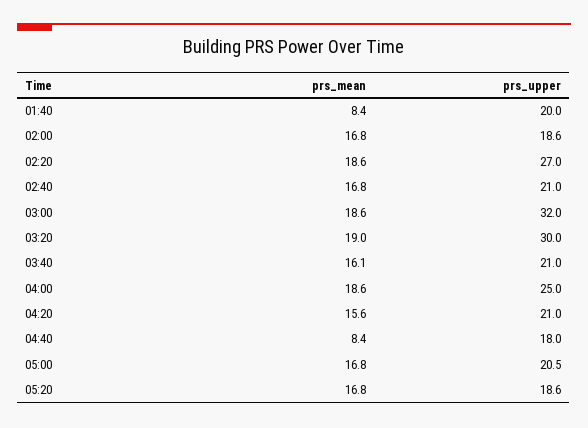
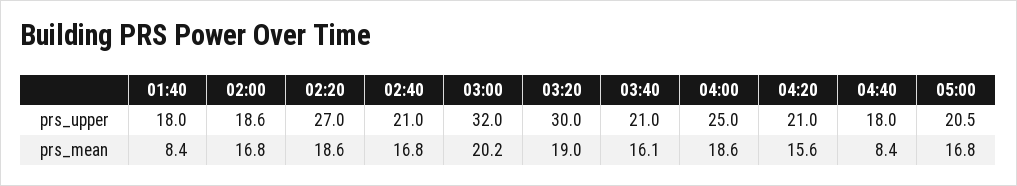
prs_upper, 01:40: 20 -> 18
prs_mean, 03:00: 18.6 -> 20.2
prs_mean, 05:20: 16.8 -> none
prs_upper, 05:20: 18.6 -> none

